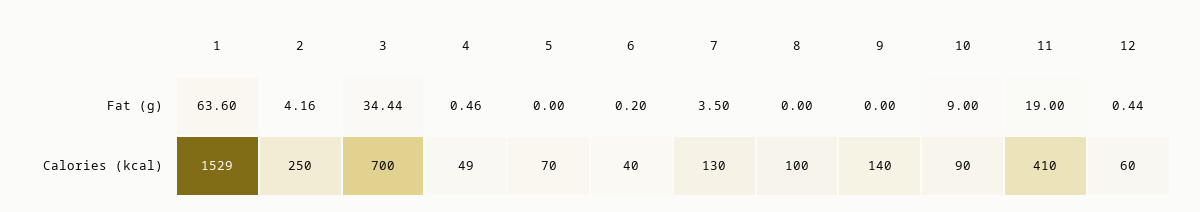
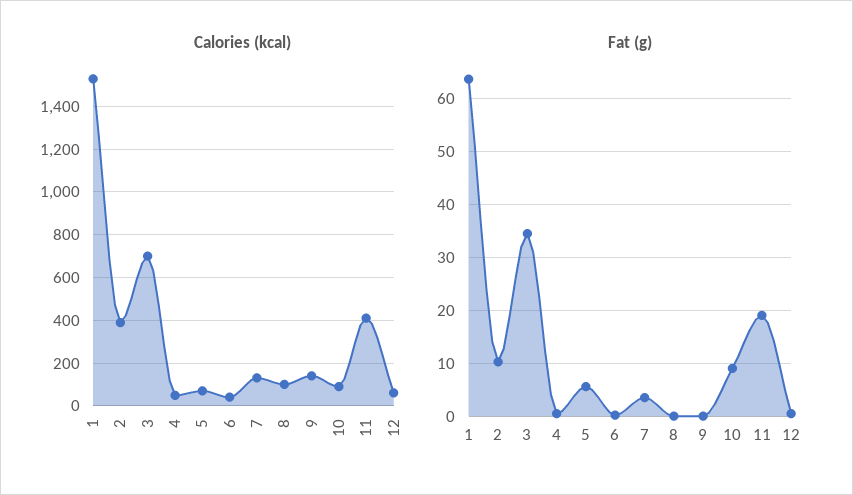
Fat (g), 2: 4.16 -> 10
Fat (g), 5: 0 -> 6
Calories (kcal), 2: 250 -> 400

